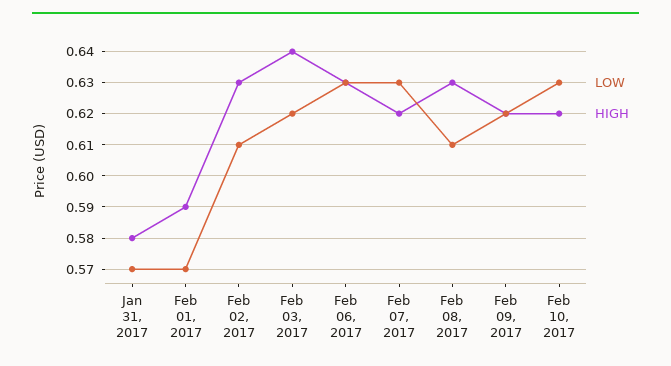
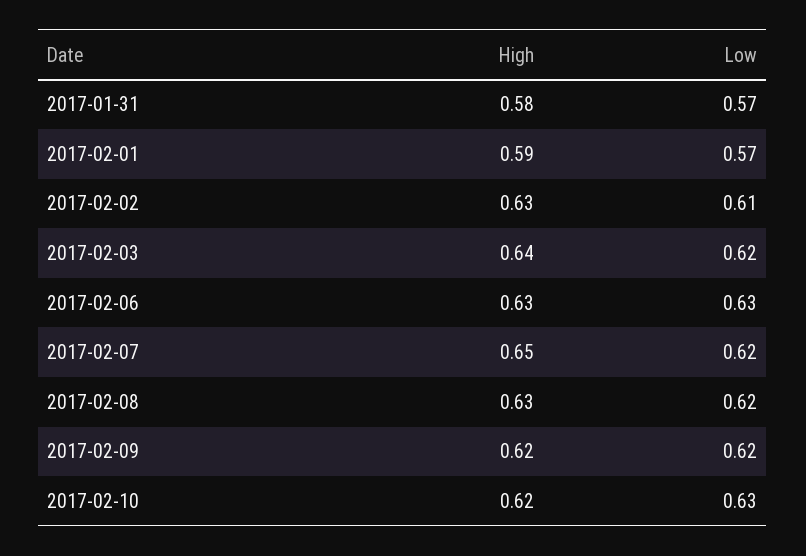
LOW, Feb 07, 2017: 0.63 -> 0.62
HIGH, Feb 07, 2017: 0.62 -> 0.65
LOW, Feb 08, 2017: 0.61 -> 0.62

